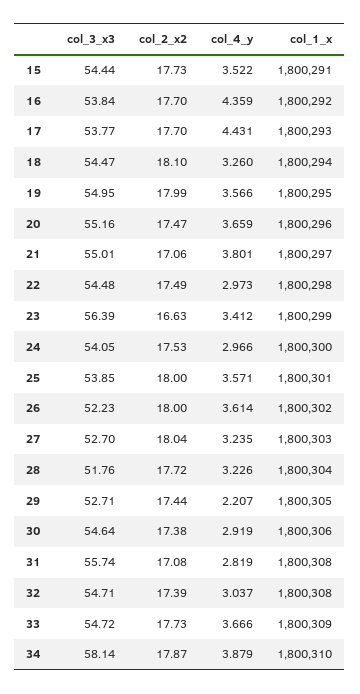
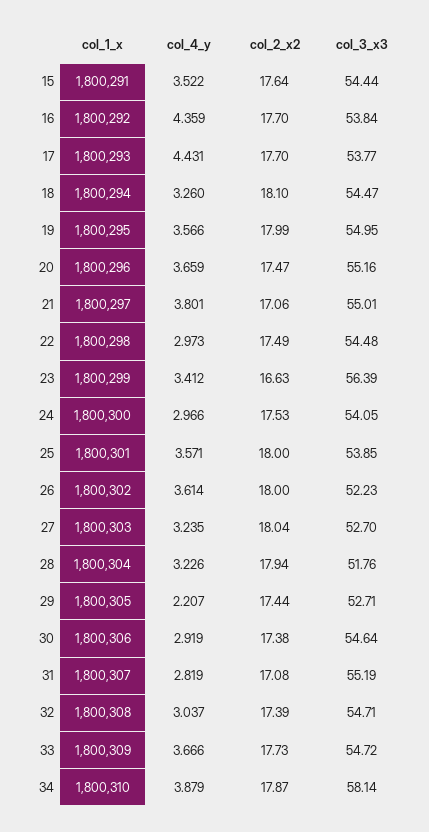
col_2_x2, 15: 17.73 -> 17.64
col_2_x2, 28: 17.72 -> 17.94
col_3_x3, 31: 55.74 -> 55.19
col_1_x, 31: 1800308 -> 1800307

